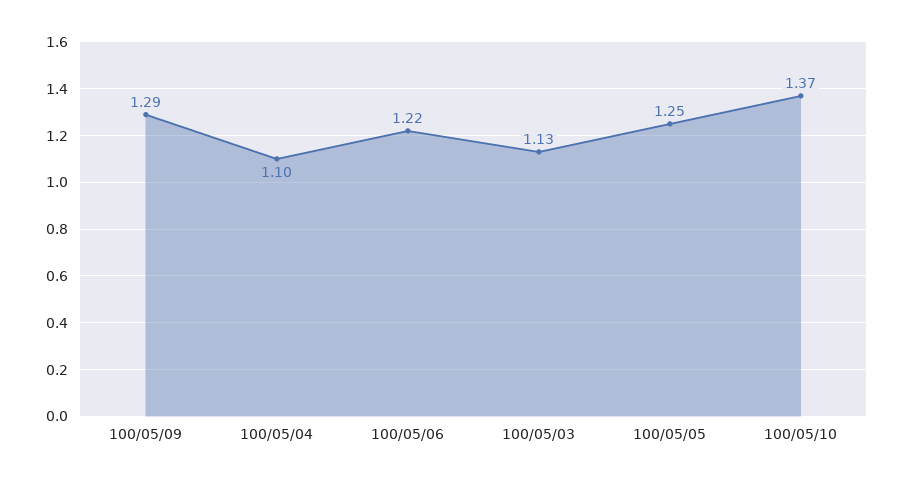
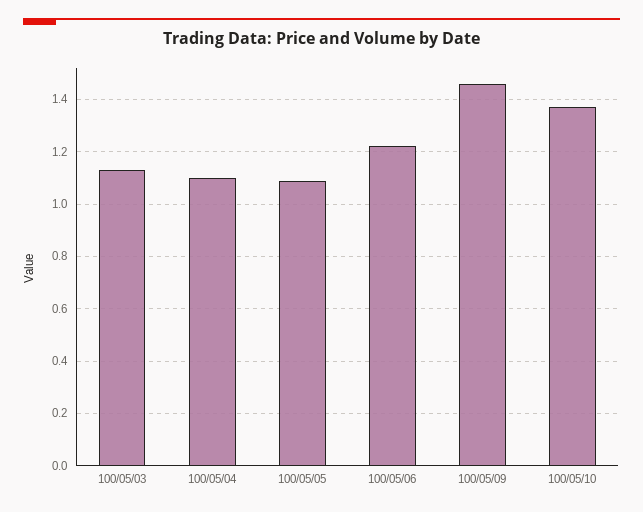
100/05/09: 1.29 -> 1.45
100/05/05: 1.25 -> 1.1

